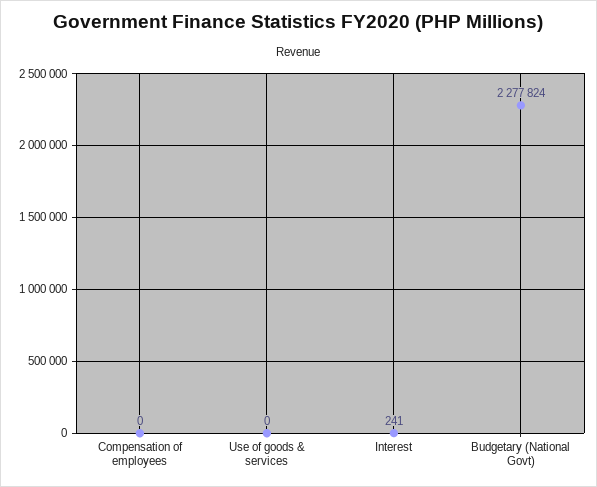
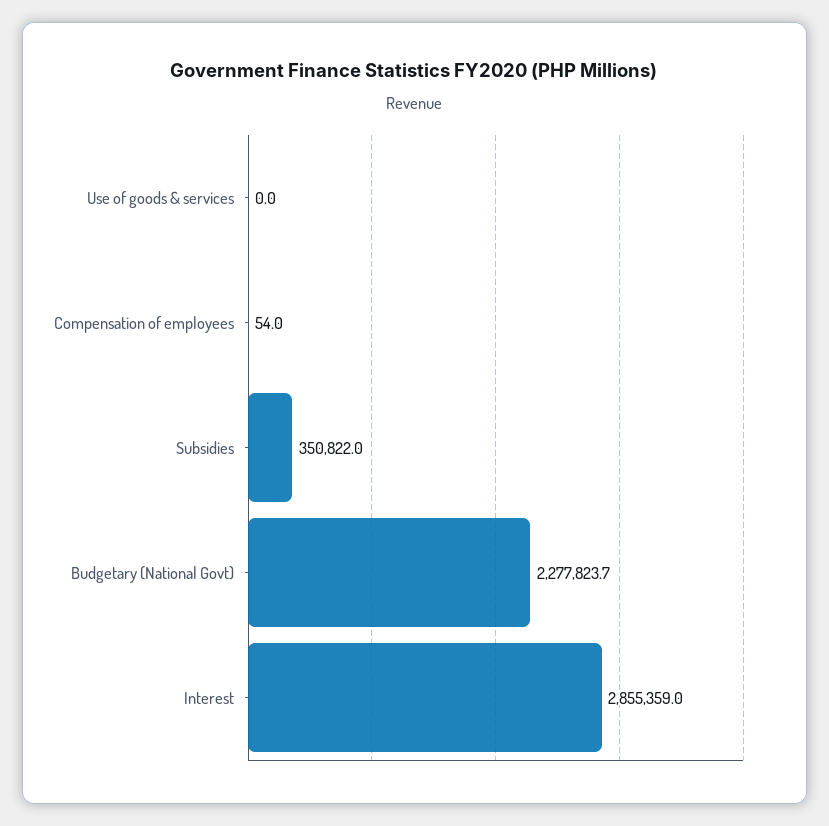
Compensation of employees: 0 -> 54
Interest: 241 -> 2855359
Subsidies: none -> 350822

